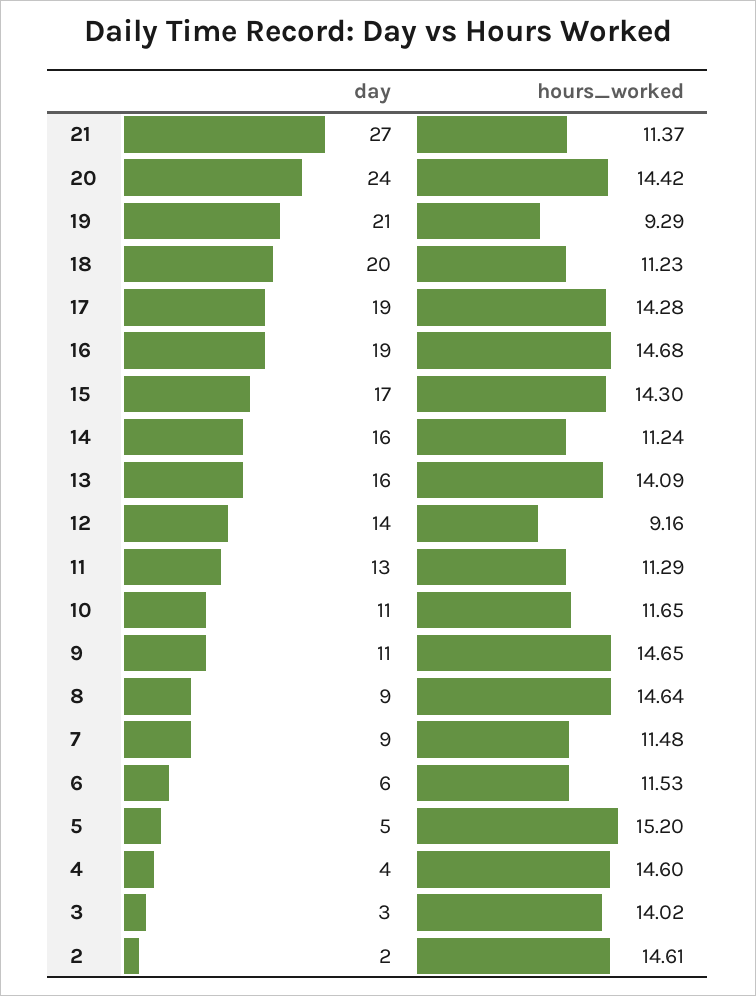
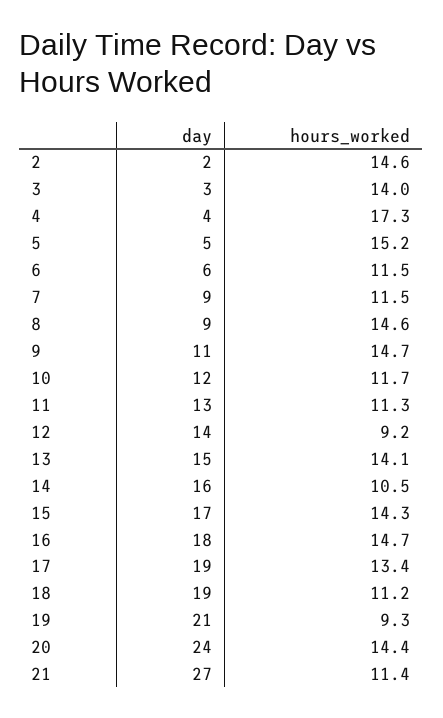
day, 18: 20 -> 19
hours_worked, 17: 14.28 -> 13.4
day, 16: 19 -> 18
hours_worked, 14: 11.24 -> 10.5
day, 13: 16 -> 15
day, 10: 11 -> 12
hours_worked, 4: 14.6 -> 17.3

